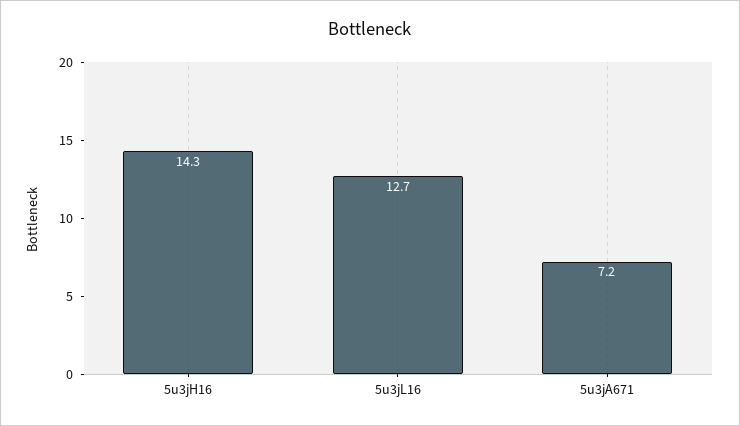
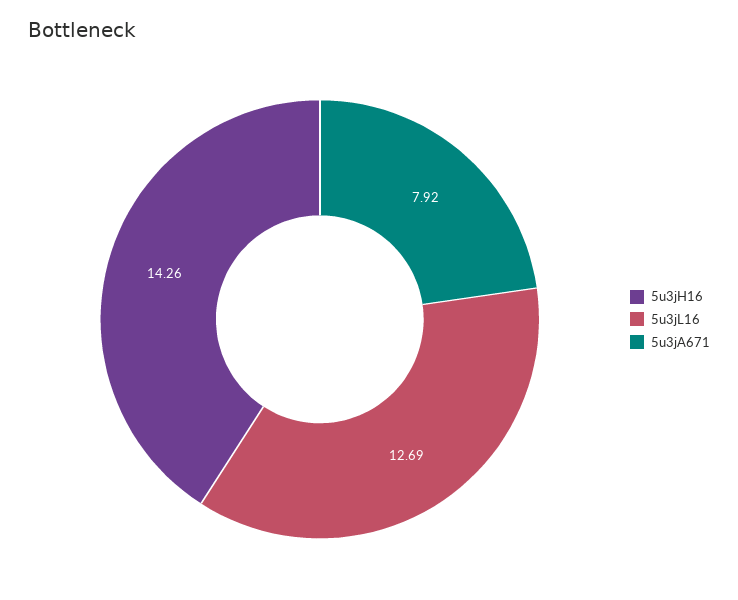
5u3jA671: 7.2 -> 7.92

